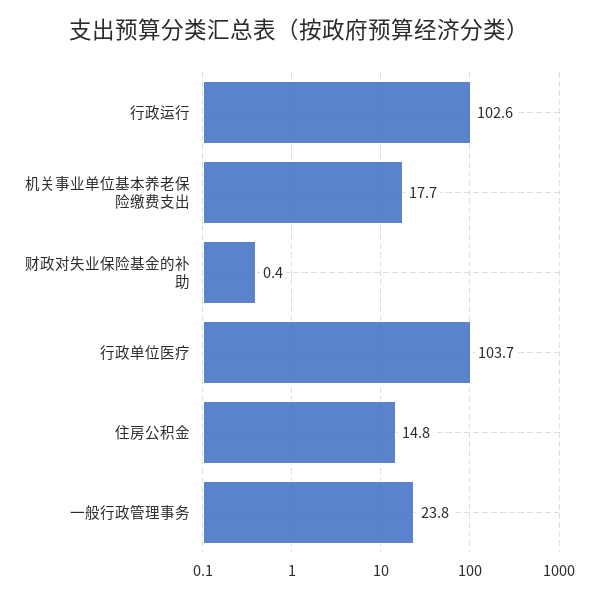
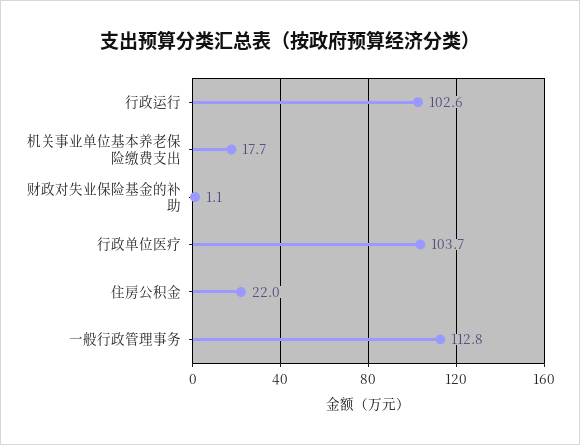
财政对失业保险基金的补助: 0.4 -> 1.1
住房公积金: 14.8 -> 22
一般行政管理事务: 23.8 -> 112.8

